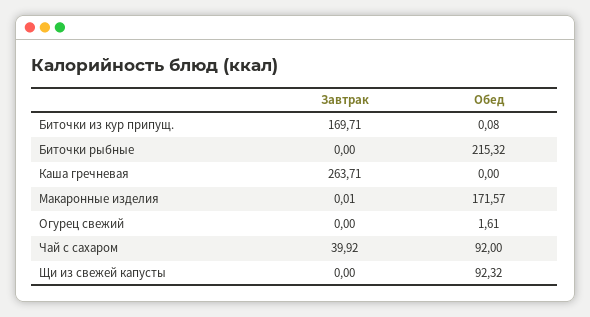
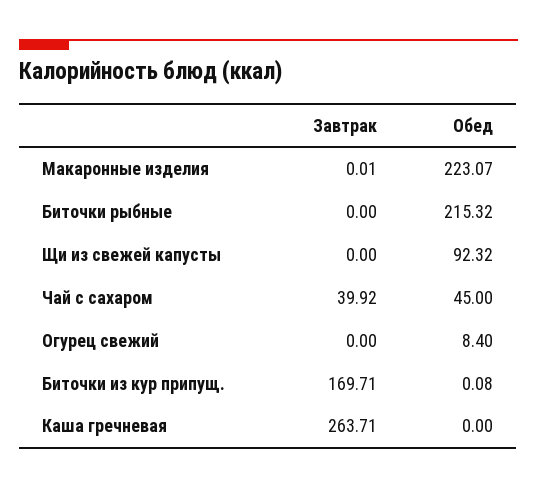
Обед, Макаронные изделия: 171.57 -> 223.07
Обед, Огурец свежий: 1.61 -> 8.4
Обед, Чай с сахаром: 92 -> 45

